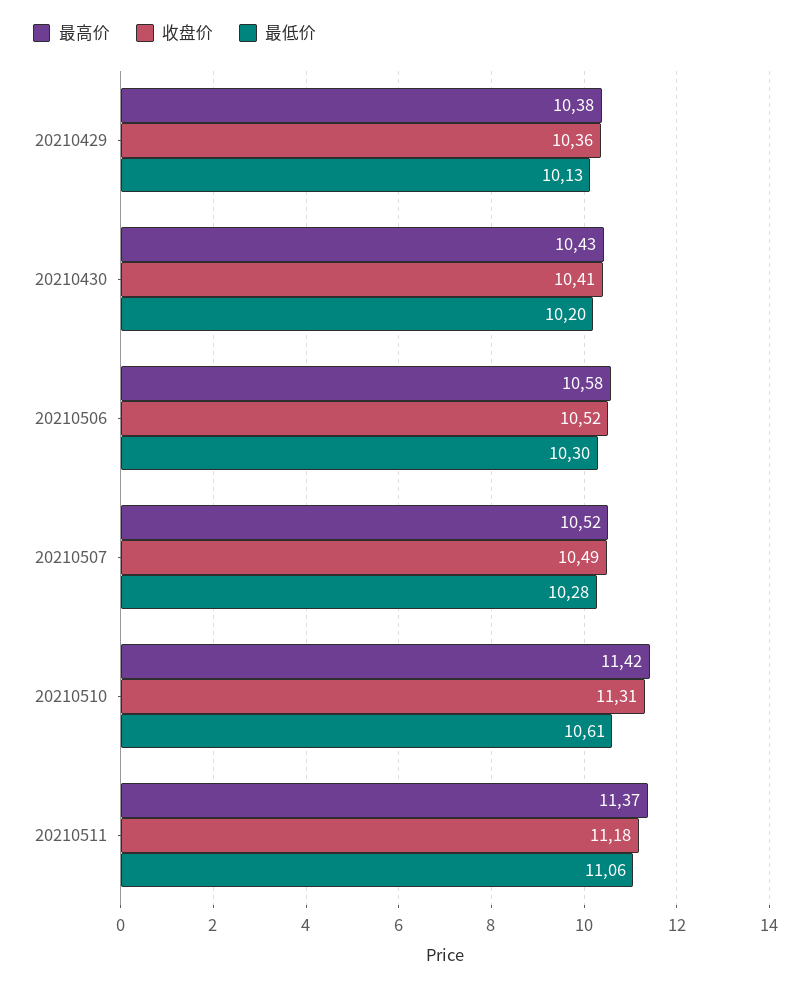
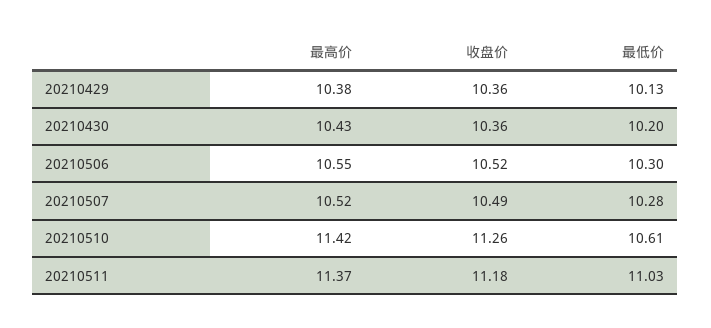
收盘价, 20210430: 10.41 -> 10.36
最高价, 20210506: 10.58 -> 10.55
收盘价, 20210510: 11.31 -> 11.26
最低价, 20210511: 11.06 -> 11.03

